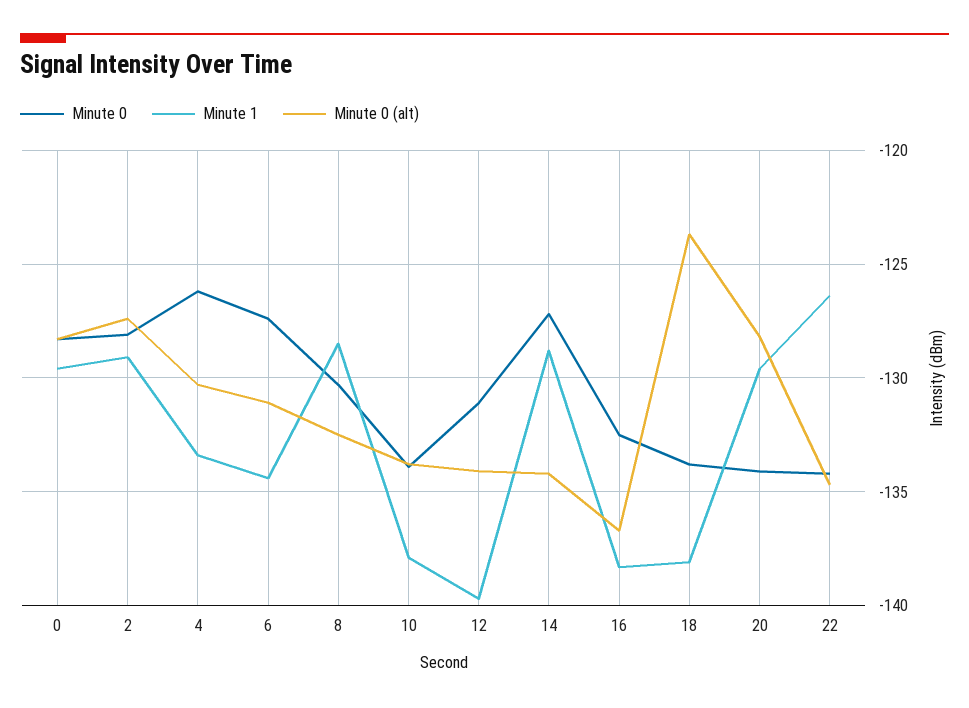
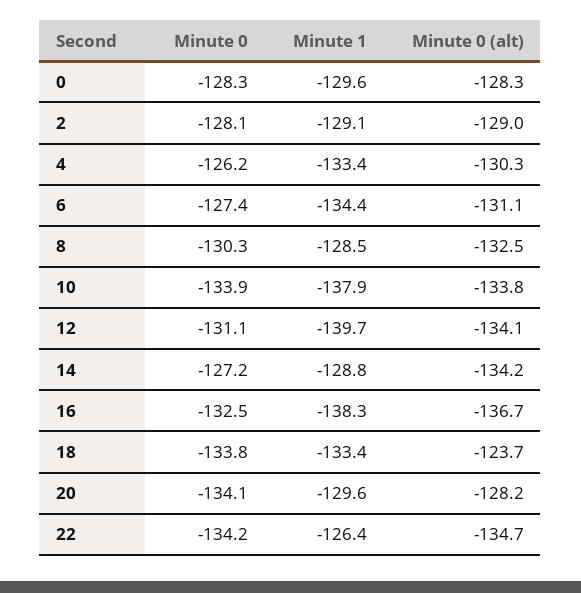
Minute 0 (alt), 2: -127.5 -> -129
Minute 1, 18: -138 -> -133.4

